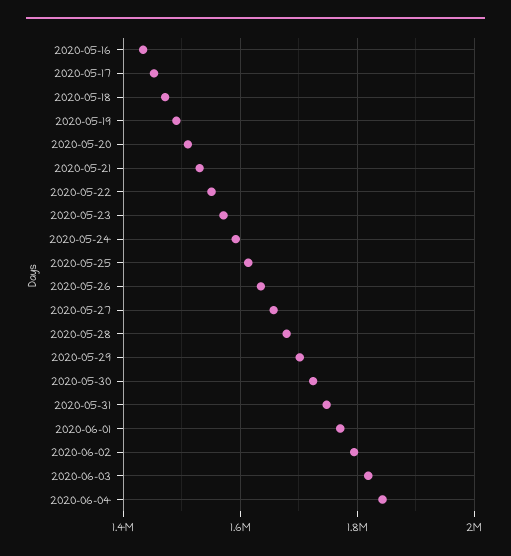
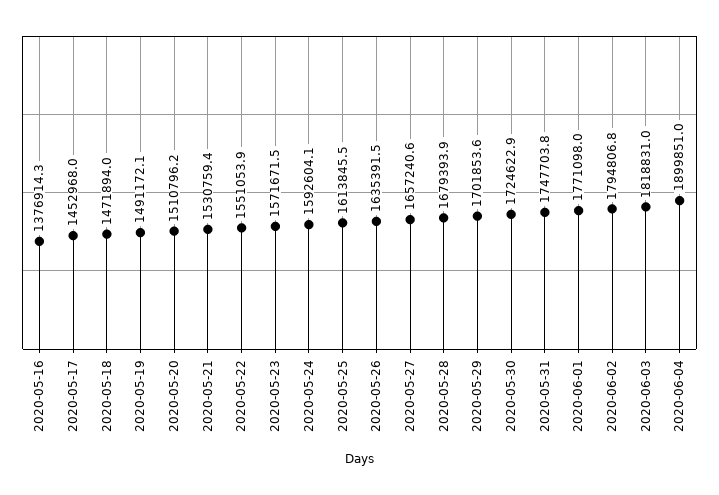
2020-05-16: 1440000 -> 1376914.3
2020-06-04: 1840000 -> 1899851

